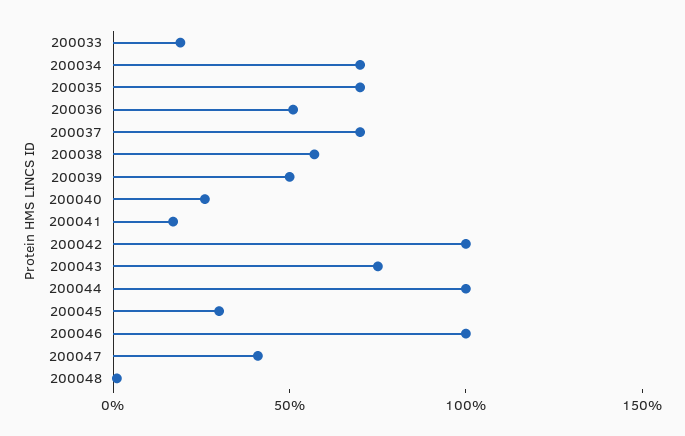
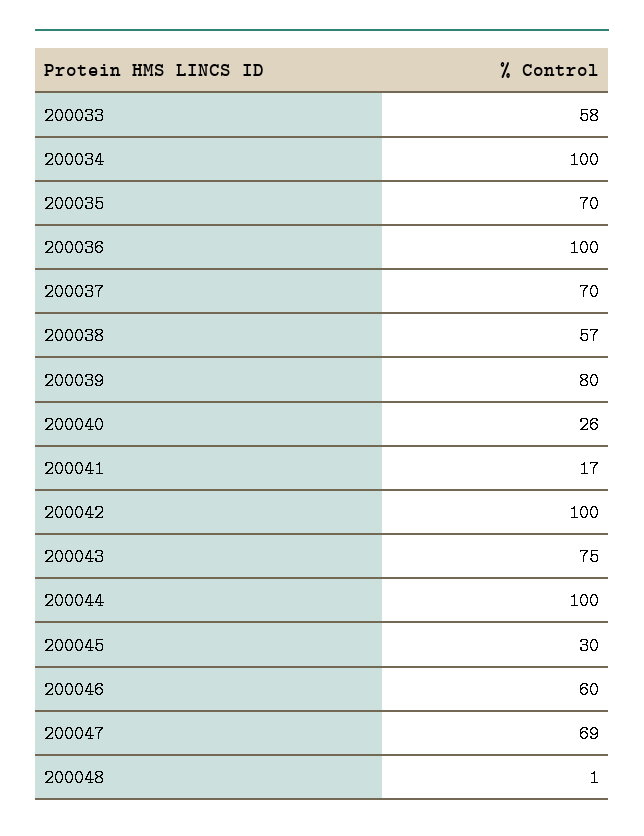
200033: 20 -> 58
200034: 70 -> 100
200036: 50 -> 100
200039: 50 -> 80
200046: 100 -> 60
200047: 40 -> 69

